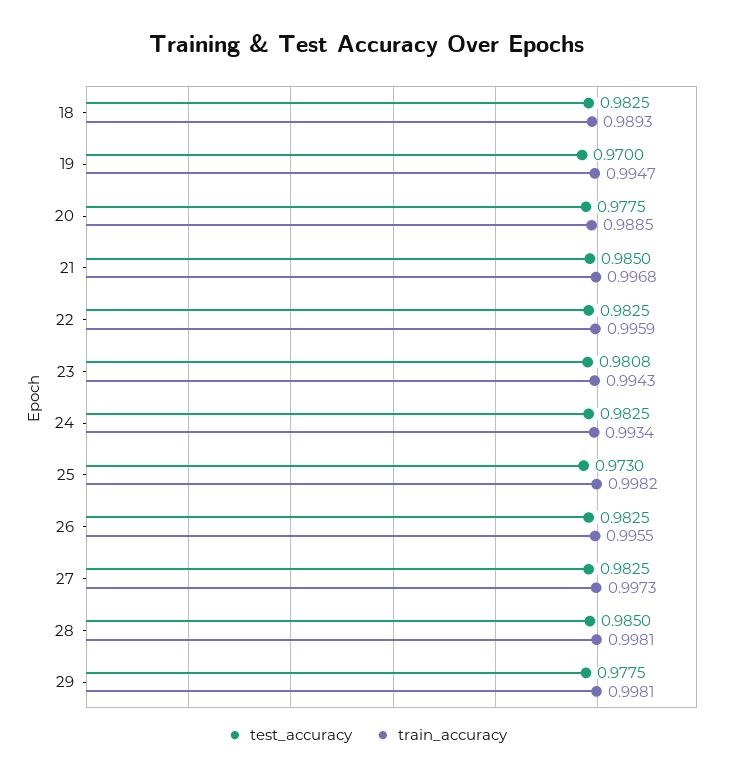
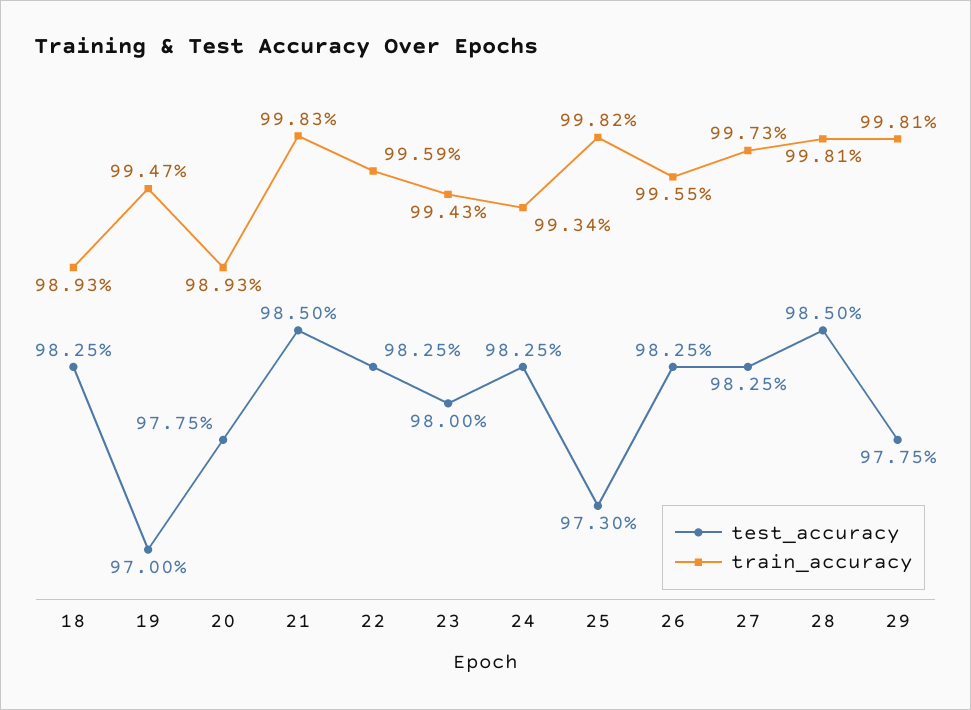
train_accuracy, 20: 0.9885 -> 0.9893
train_accuracy, 21: 0.9968 -> 0.9983
test_accuracy, 23: 0.9808 -> 0.98

